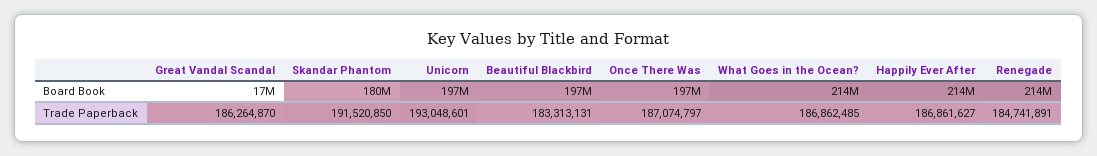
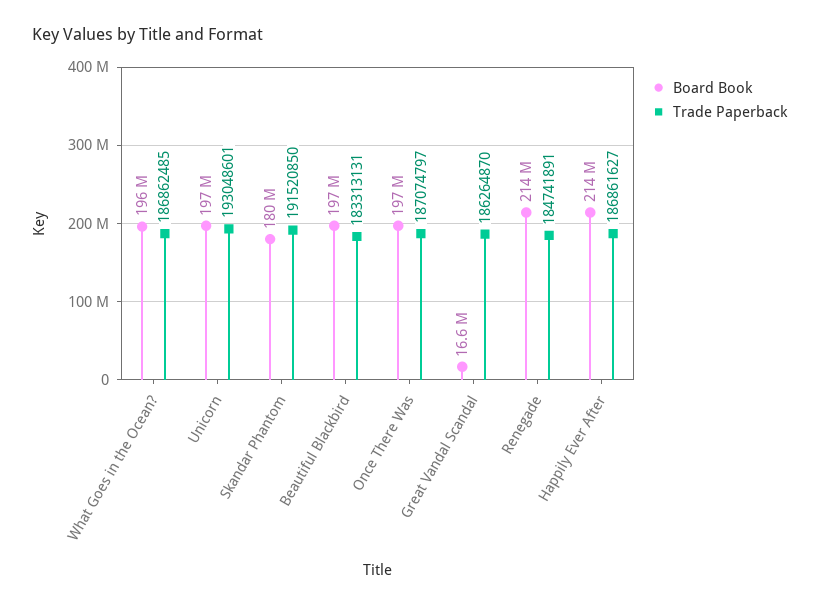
Board Book, What Goes in the Ocean?: 214000000 -> 196000000

